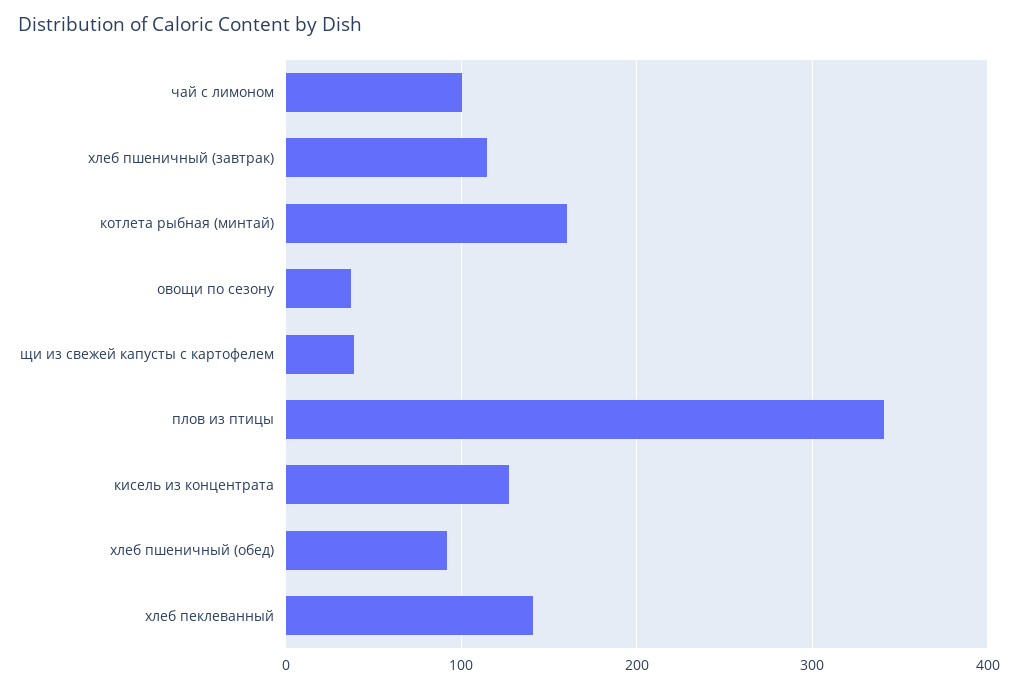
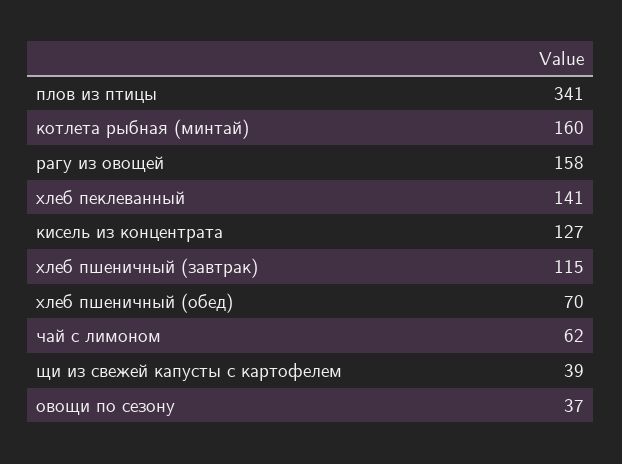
чай с лимоном: 100 -> 62
хлеб пшеничный (обед): 90 -> 70
рагу из овощей: none -> 158

